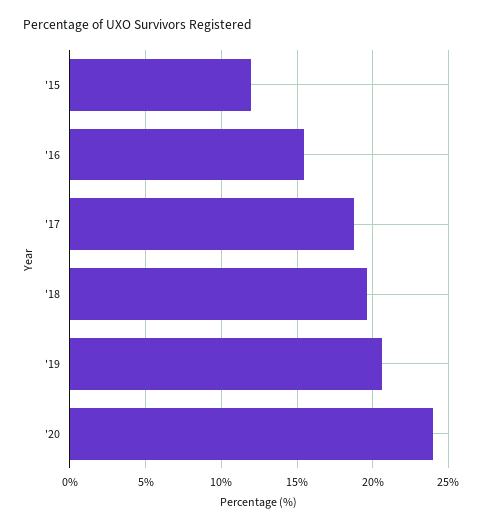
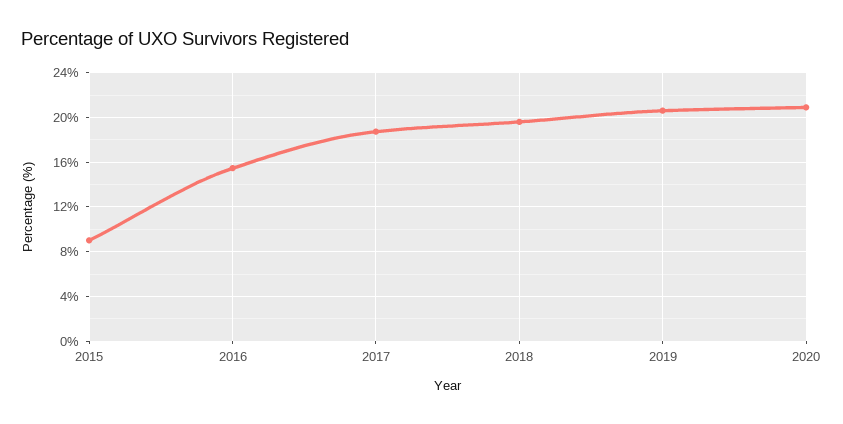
'15: 12 -> 9
'20: 24 -> 21

